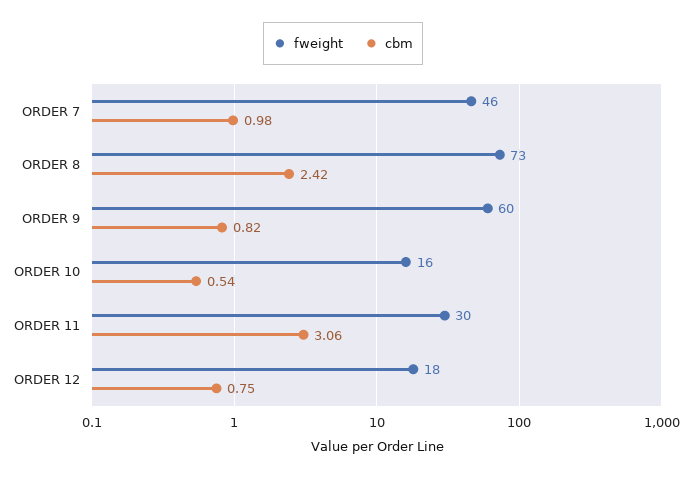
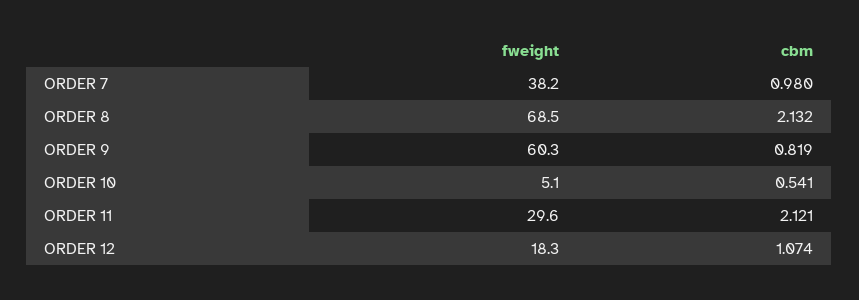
fweight, ORDER 7: 46 -> 38.2
fweight, ORDER 8: 73 -> 68.5
cbm, ORDER 8: 2.42 -> 2.132
fweight, ORDER 10: 16 -> 5.1
cbm, ORDER 11: 3.06 -> 2.121
cbm, ORDER 12: 0.75 -> 1.074

